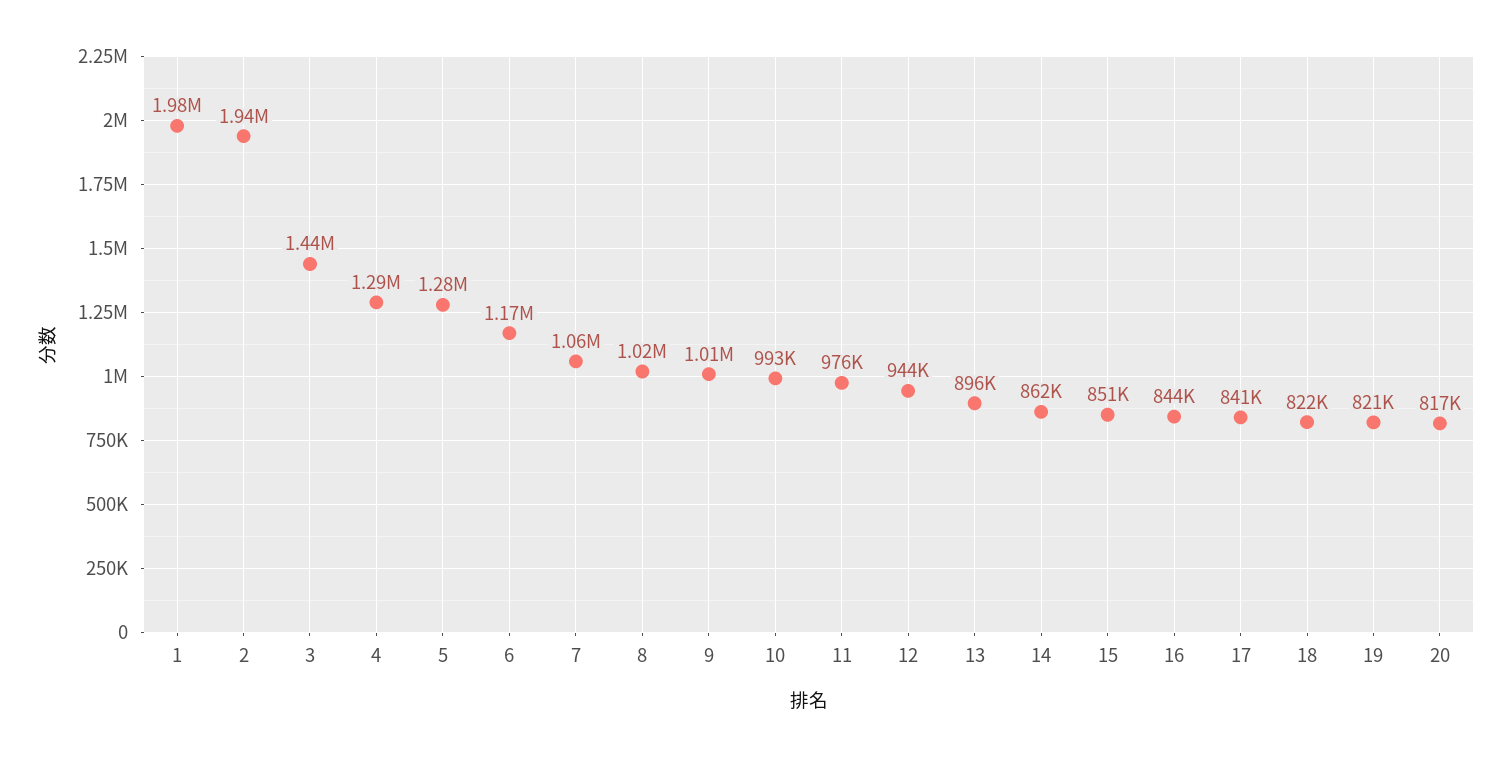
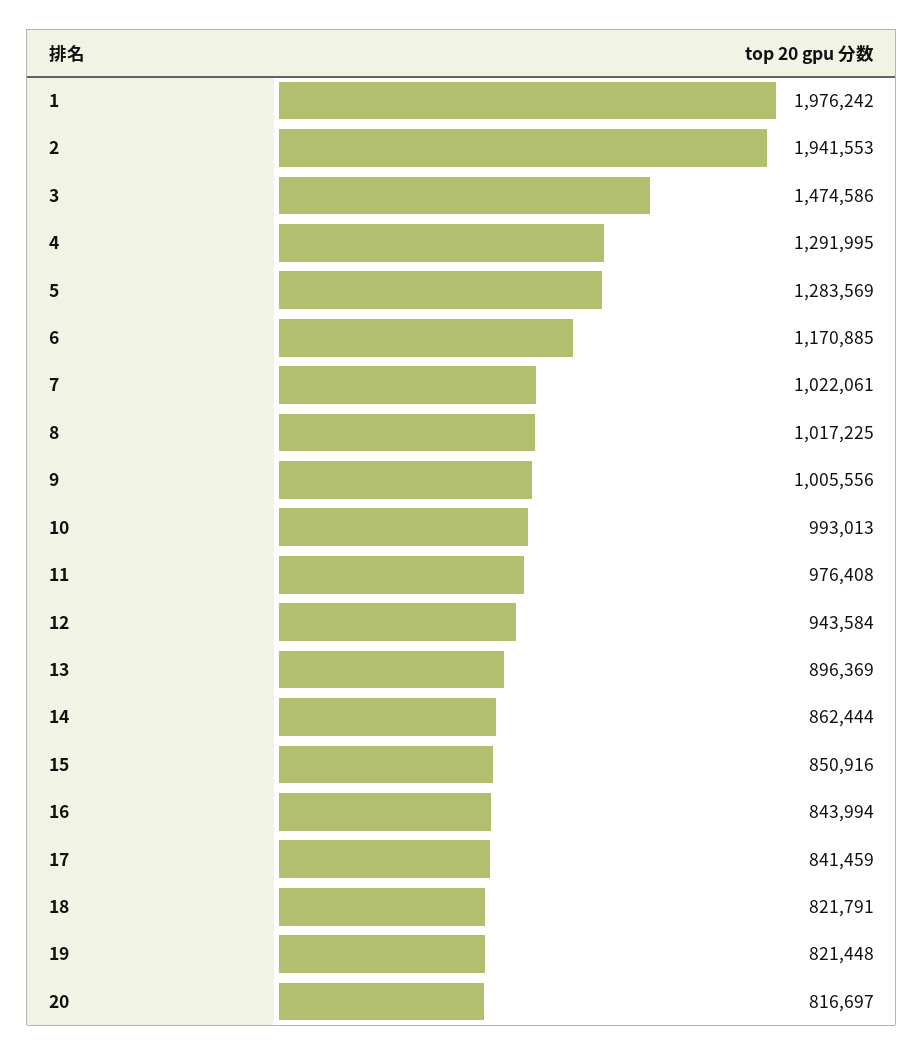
3: 1440000 -> 1474586
7: 1060000 -> 1022061

